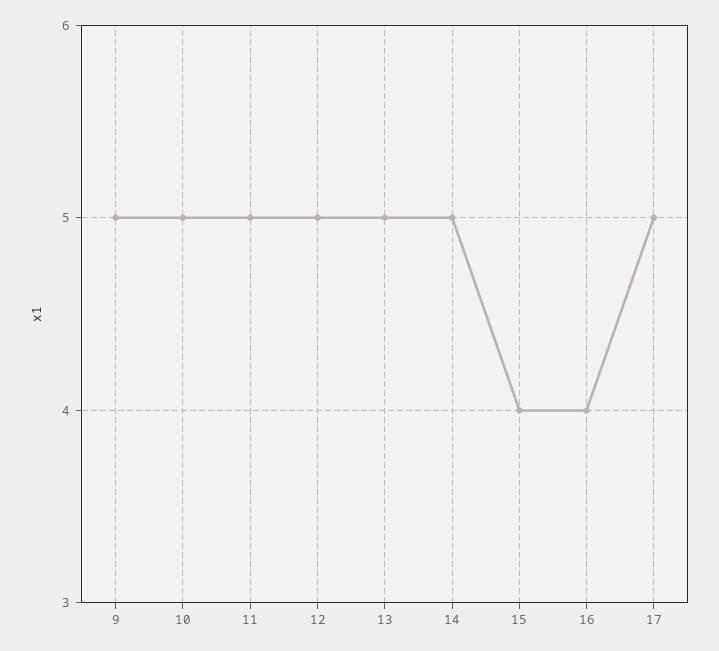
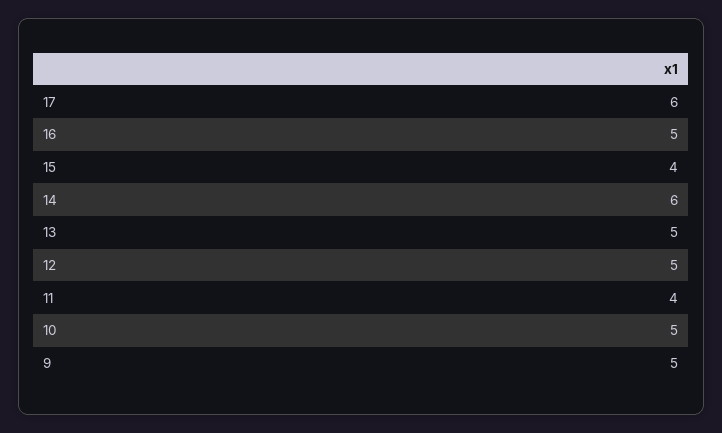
11: 5 -> 4
14: 5 -> 6
16: 4 -> 5
17: 5 -> 6

